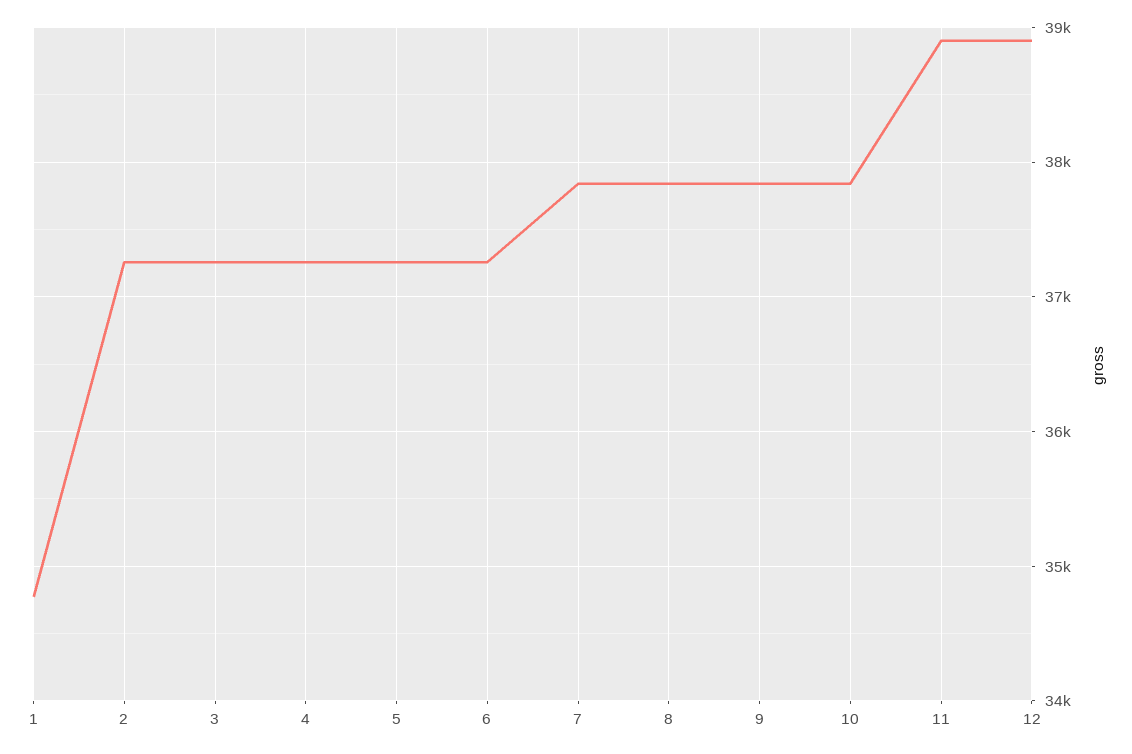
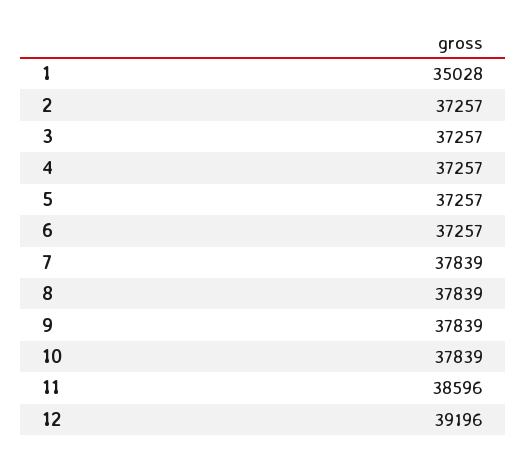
1: 34800 -> 35028
11: 38900 -> 38596
12: 38900 -> 39196

